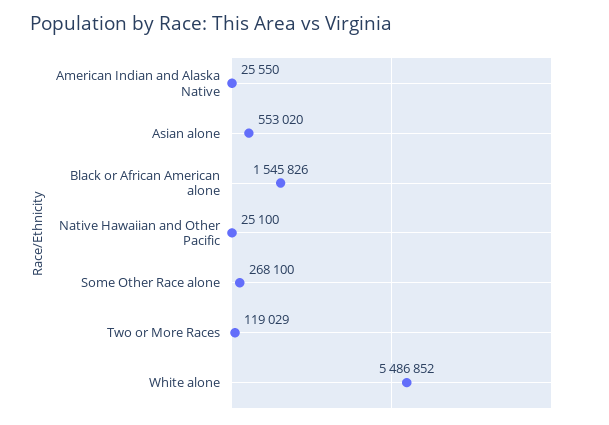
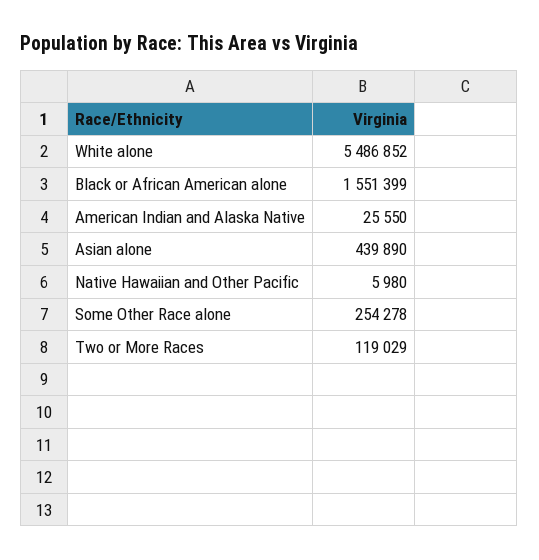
Asian alone: 553020 -> 439890
Black or African American alone: 1545826 -> 1551399
Native Hawaiian and Other Pacific: 25100 -> 5980
Some Other Race alone: 268100 -> 254278

